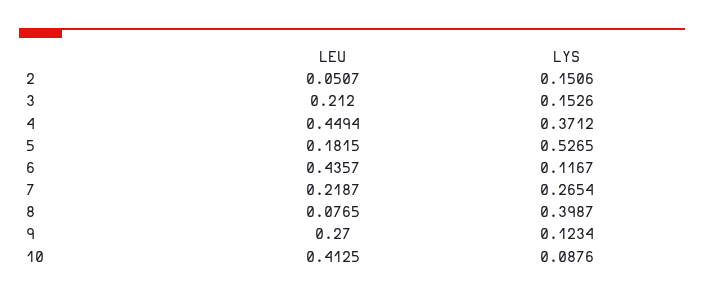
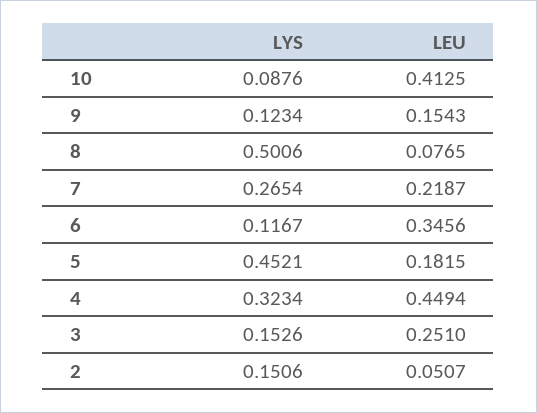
LEU, 3: 0.212 -> 0.251
LYS, 4: 0.3712 -> 0.3234
LYS, 5: 0.5265 -> 0.4521
LEU, 6: 0.4357 -> 0.3456
LYS, 8: 0.3987 -> 0.5006
LEU, 9: 0.27 -> 0.1543

